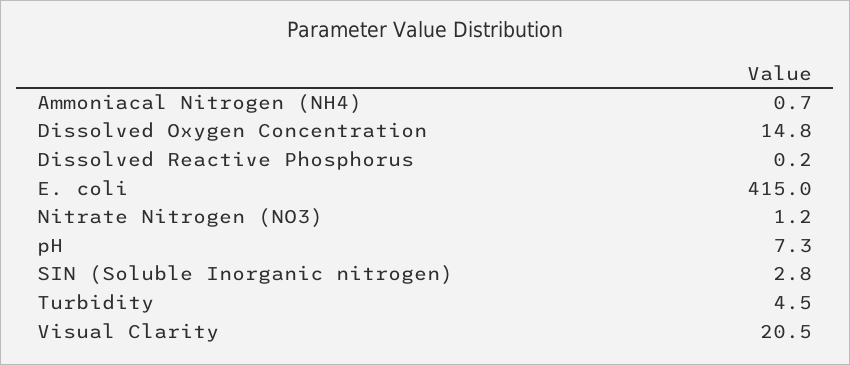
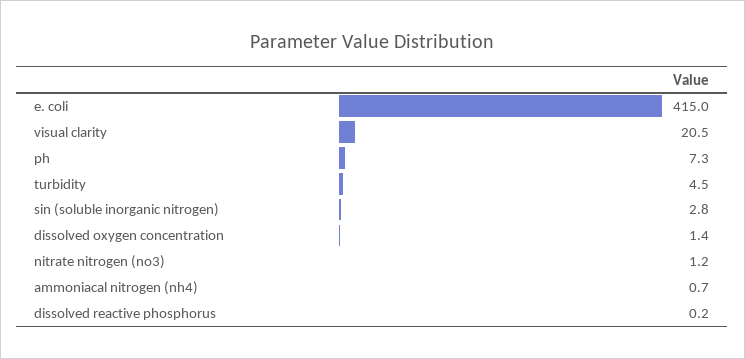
Dissolved Oxygen Concentration: 14.8 -> 1.4

